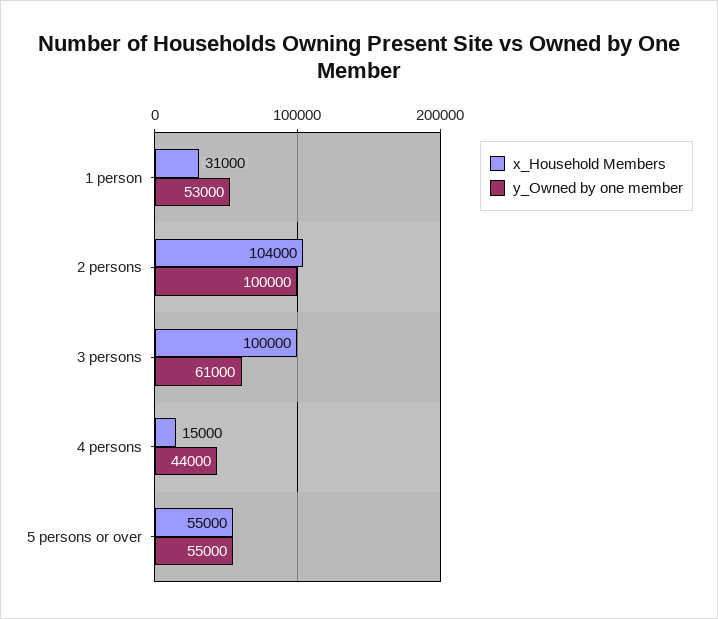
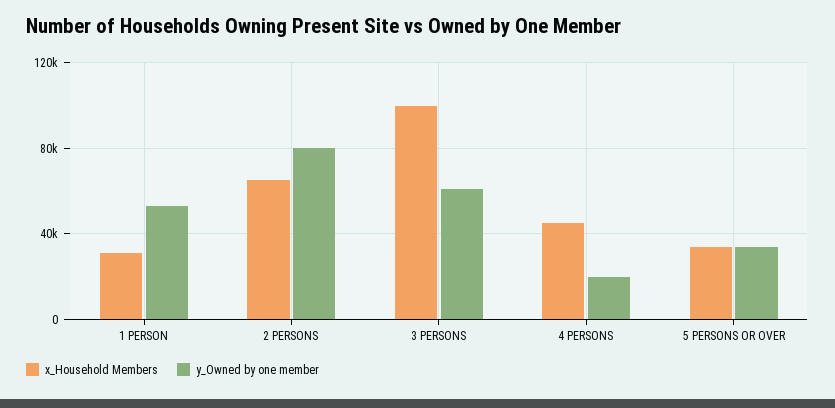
x_Household Members, 2 persons: 104000 -> 65000
y_Owned by one member, 2 persons: 100000 -> 80000
x_Household Members, 4 persons: 15000 -> 45000
y_Owned by one member, 4 persons: 44000 -> 20000
x_Household Members, 5 persons or over: 55000 -> 35000
y_Owned by one member, 5 persons or over: 55000 -> 35000

